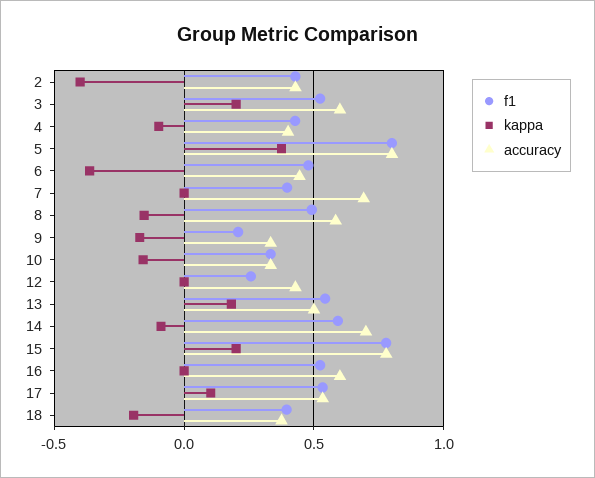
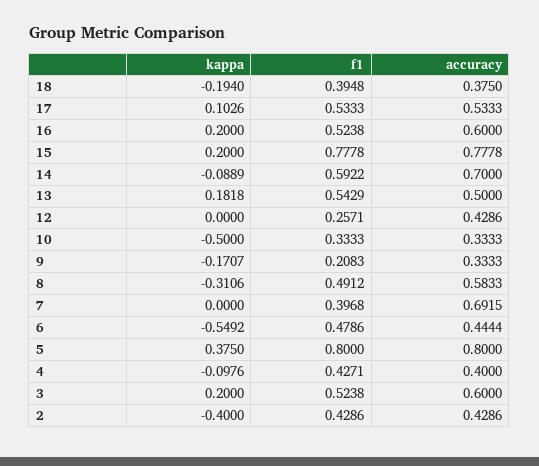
kappa, 6: -0.35 -> -0.5492
kappa, 8: -0.15 -> -0.3106
kappa, 10: -0.15 -> -0.5
kappa, 16: 0 -> 0.2

